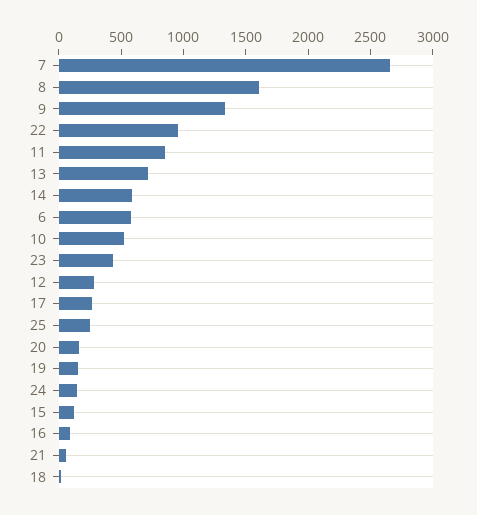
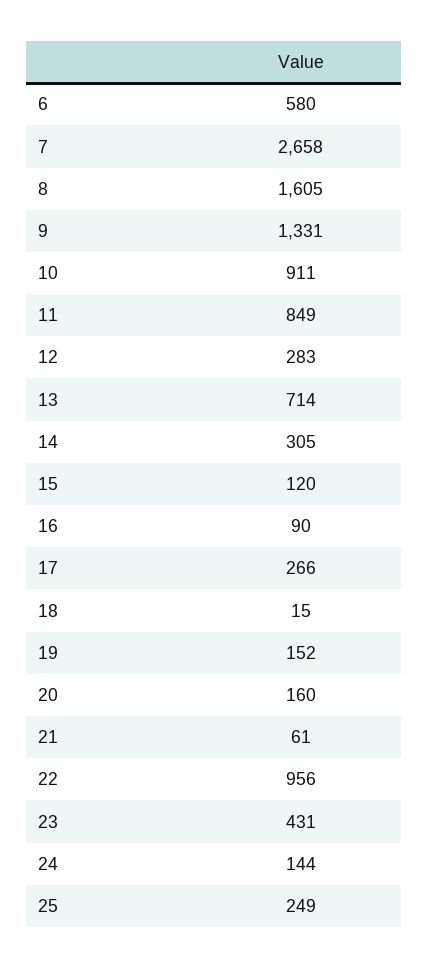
14: 600 -> 305
10: 500 -> 911

